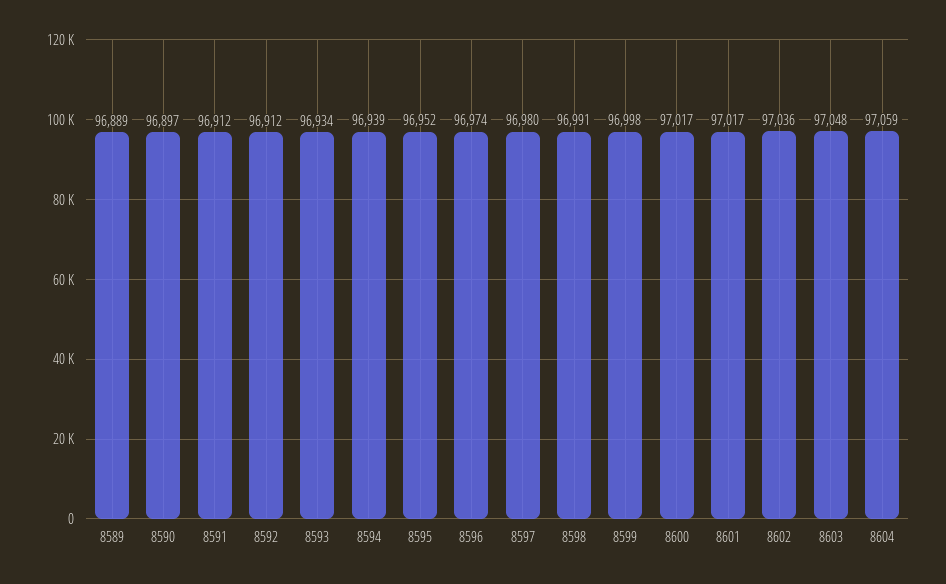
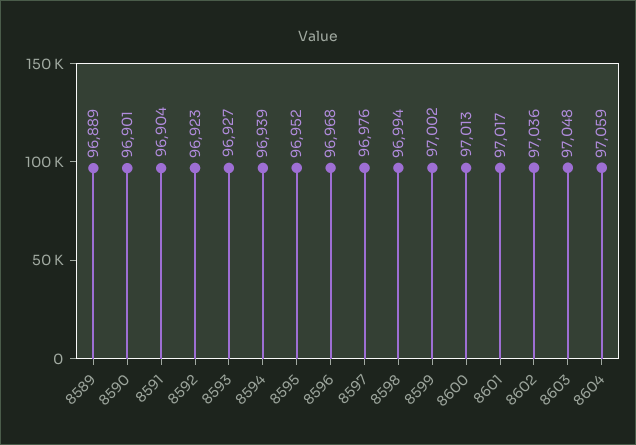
8590: 96897 -> 96901
8591: 96912 -> 96904
8592: 96912 -> 96923
8593: 96934 -> 96927
8596: 96974 -> 96968
8597: 96980 -> 96976
8598: 96991 -> 96994
8599: 96998 -> 97002
8600: 97017 -> 97013

